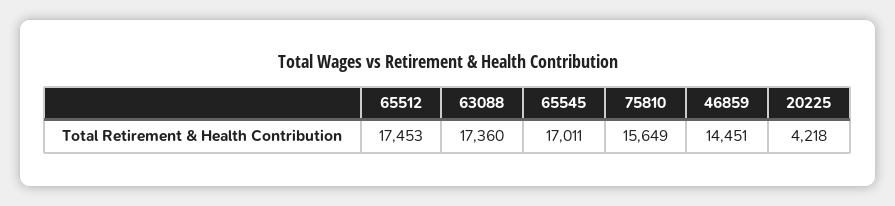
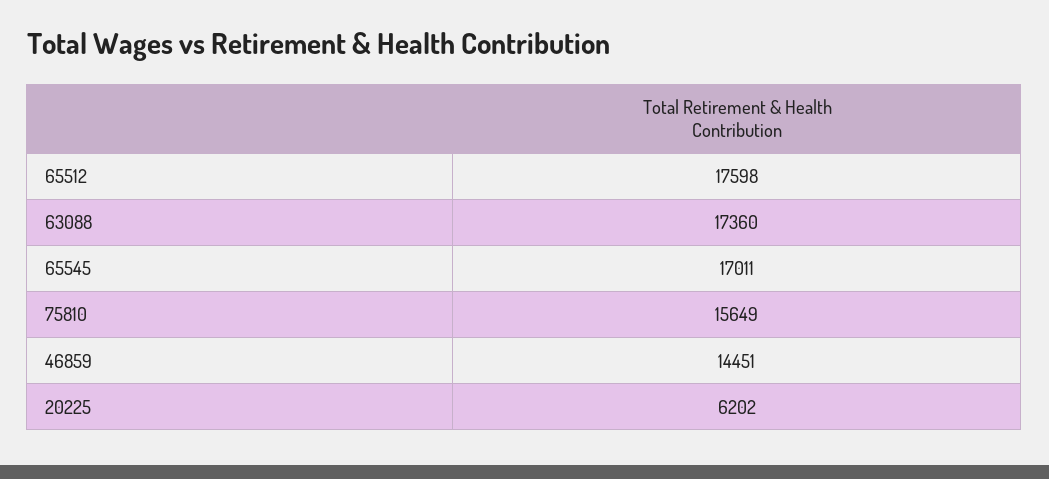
65512: 17453 -> 17598
20225: 4218 -> 6202

